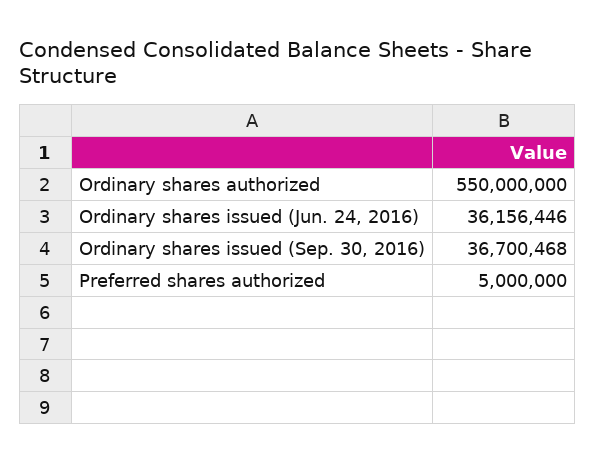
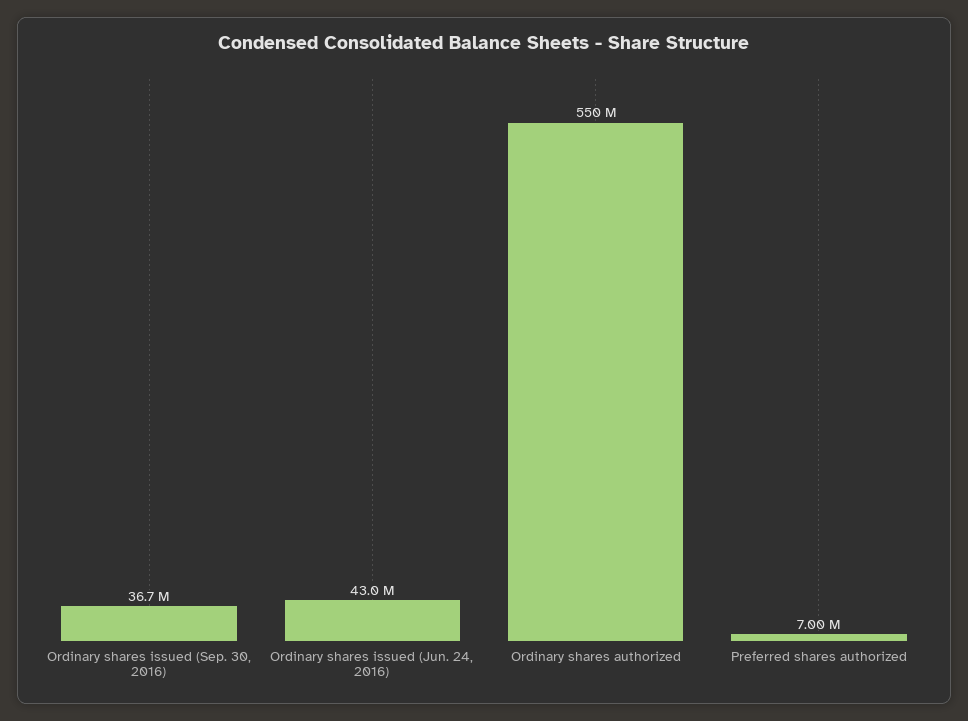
Ordinary shares issued (Jun. 24, 2016): 36156446 -> 43000000
Preferred shares authorized: 5000000 -> 7000000

